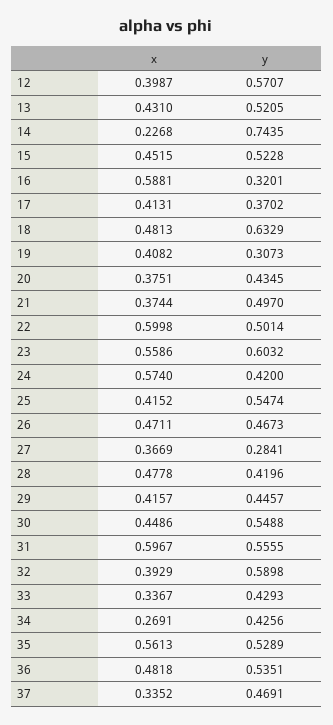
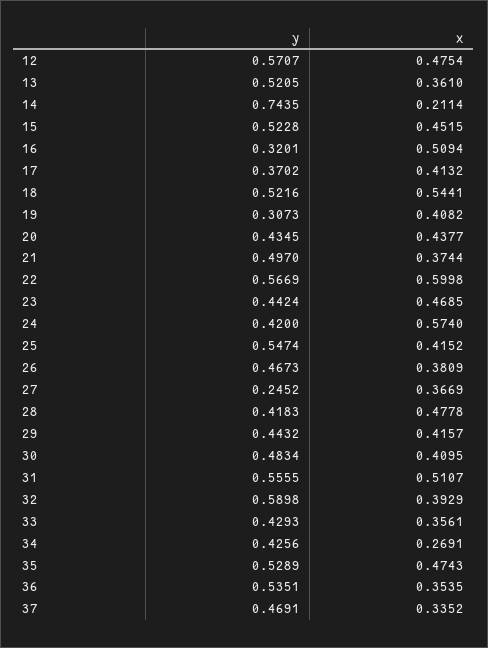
x, 12: 0.3987 -> 0.4754
x, 13: 0.431 -> 0.361
x, 14: 0.2268 -> 0.2114
x, 16: 0.5881 -> 0.5094
x, 17: 0.4131 -> 0.4132
x, 18: 0.4813 -> 0.5441
y, 18: 0.6329 -> 0.5216
x, 20: 0.3751 -> 0.4377
y, 22: 0.5014 -> 0.5669
x, 23: 0.5586 -> 0.4685
y, 23: 0.6032 -> 0.4424
x, 26: 0.4711 -> 0.3809
y, 27: 0.2841 -> 0.2452
y, 28: 0.4196 -> 0.4183
y, 29: 0.4457 -> 0.4432
x, 30: 0.4486 -> 0.4095
y, 30: 0.5488 -> 0.4834
x, 31: 0.5967 -> 0.5107
x, 33: 0.3367 -> 0.3561
x, 35: 0.5613 -> 0.4743
x, 36: 0.4818 -> 0.3535

